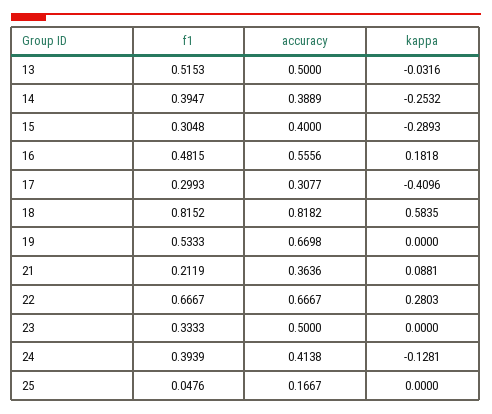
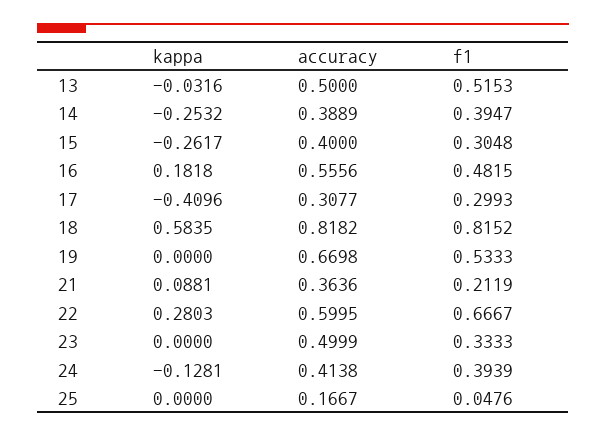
kappa, 15: -0.2893 -> -0.2617
accuracy, 22: 0.6667 -> 0.5995
accuracy, 23: 0.5 -> 0.4999

